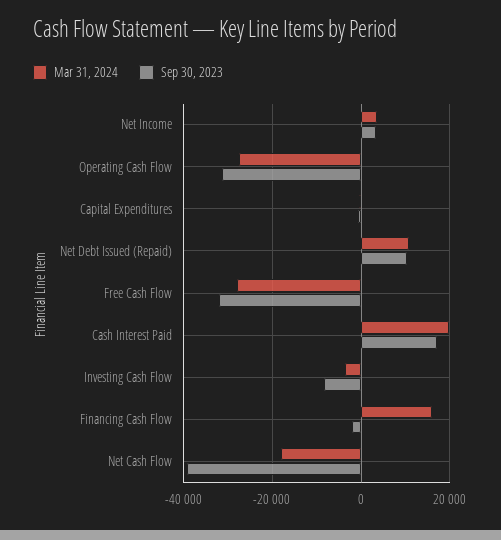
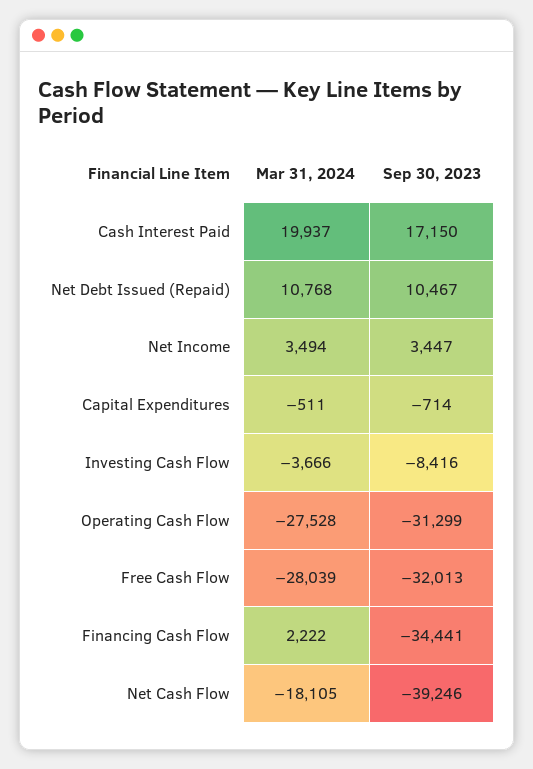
Mar 31, 2024, Financing Cash Flow: 16000 -> 2222
Sep 30, 2023, Financing Cash Flow: -2000 -> -34441

